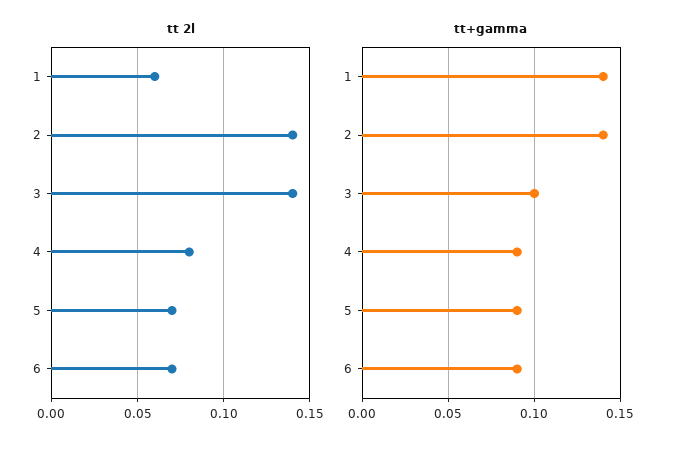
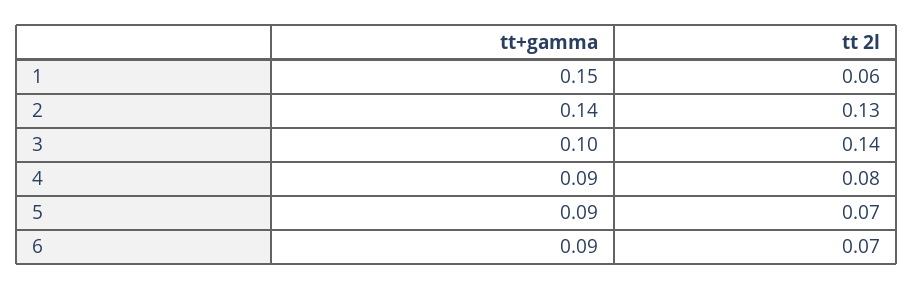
tt 2l, 2: 0.14 -> 0.13
tt+gamma, 1: 0.14 -> 0.15

